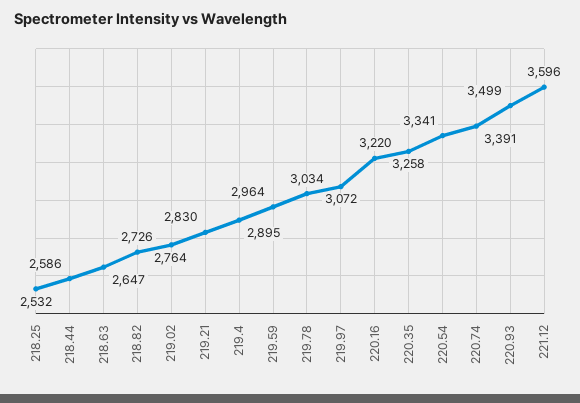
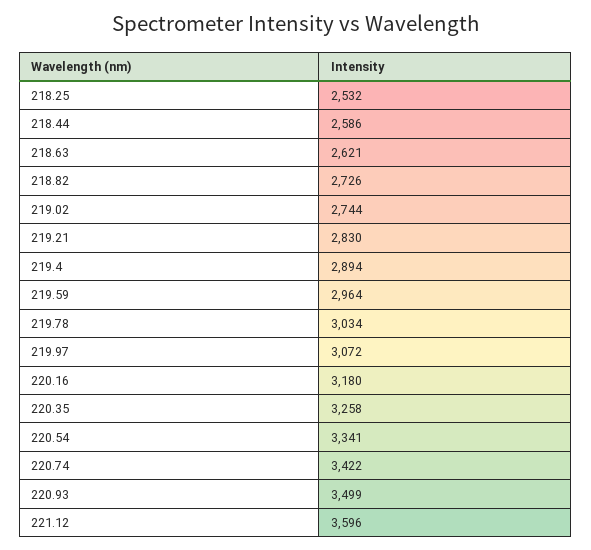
218.63: 2647 -> 2621
219.02: 2764 -> 2744
219.4: 2895 -> 2894
220.16: 3220 -> 3180
220.74: 3391 -> 3422

